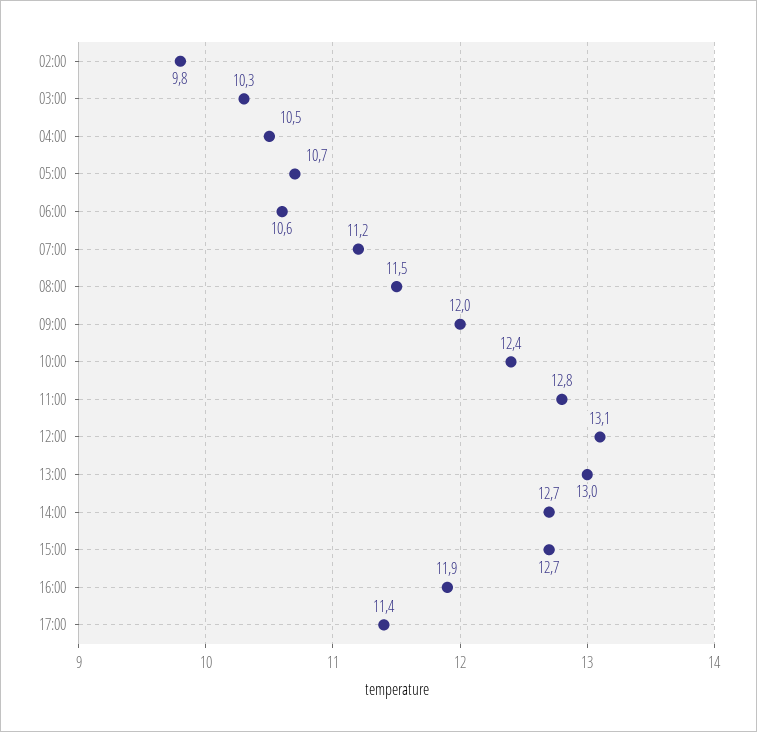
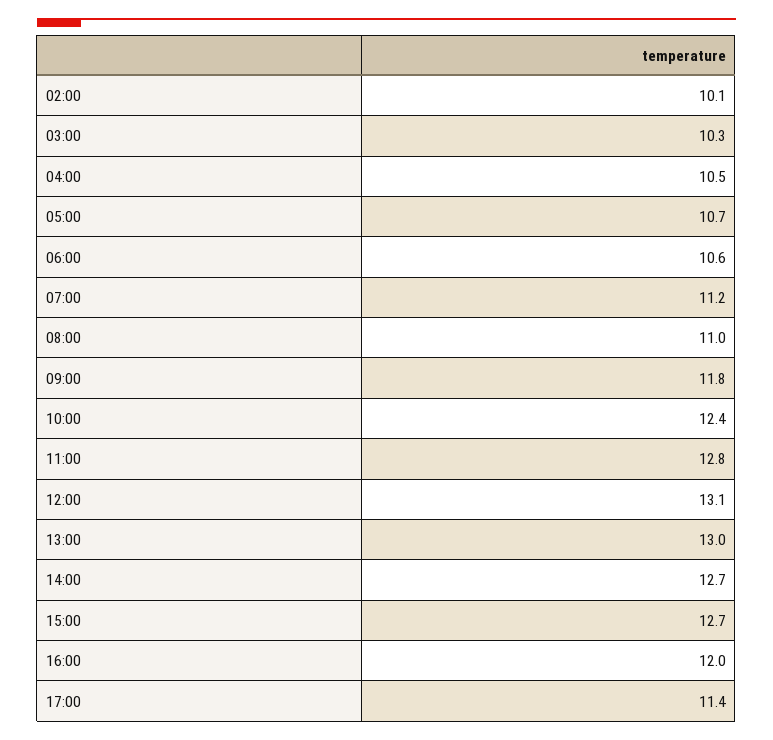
02:00: 9.8 -> 10.1
08:00: 11.5 -> 11
09:00: 12 -> 11.8
16:00: 11.9 -> 12

